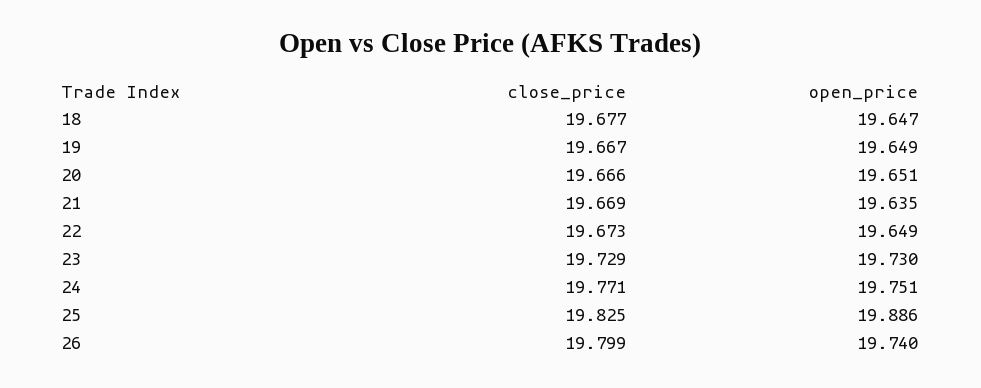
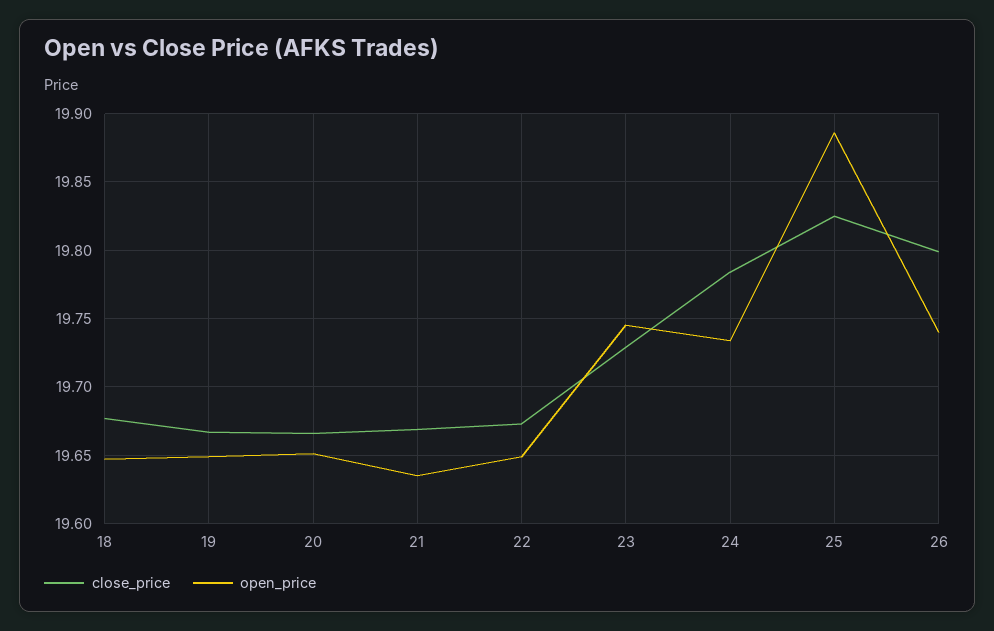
open_price, 23: 19.73 -> 19.745
close_price, 24: 19.771 -> 19.785
open_price, 24: 19.751 -> 19.735

